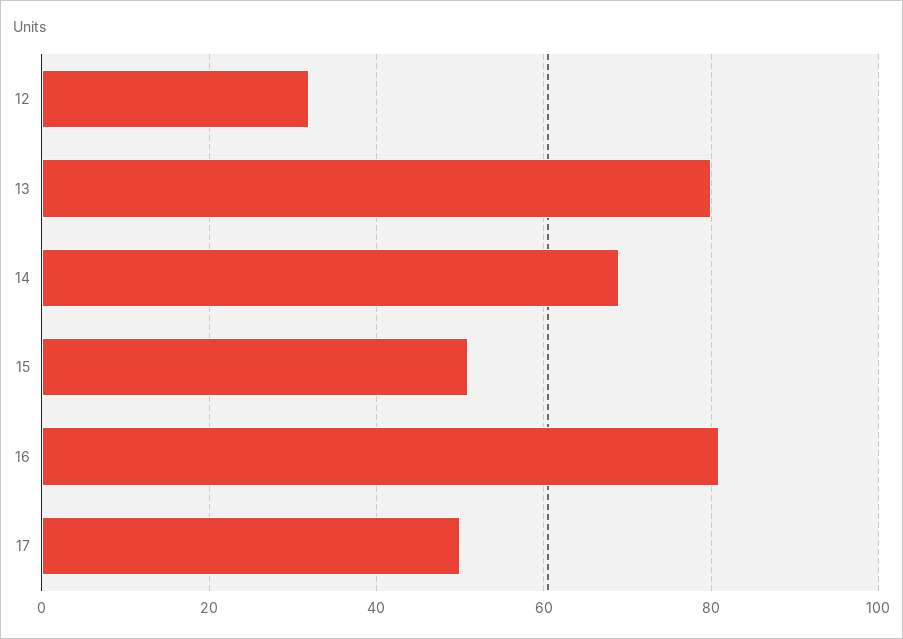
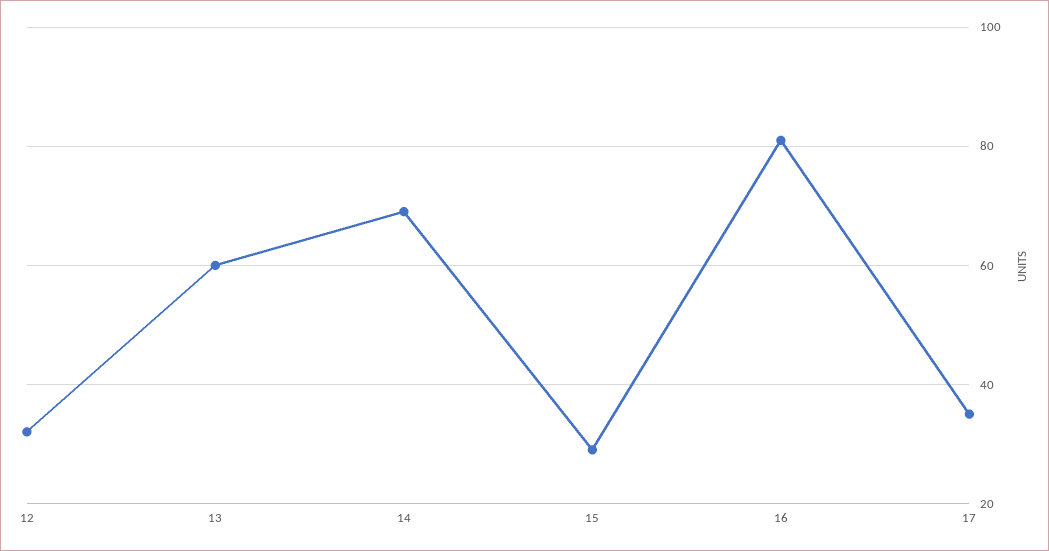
13: 80 -> 60
15: 50 -> 30
17: 50 -> 35

